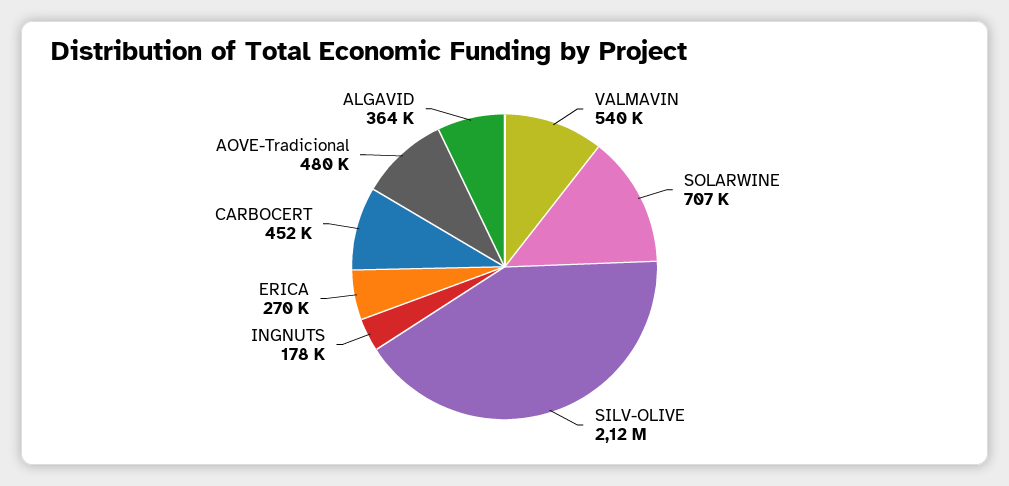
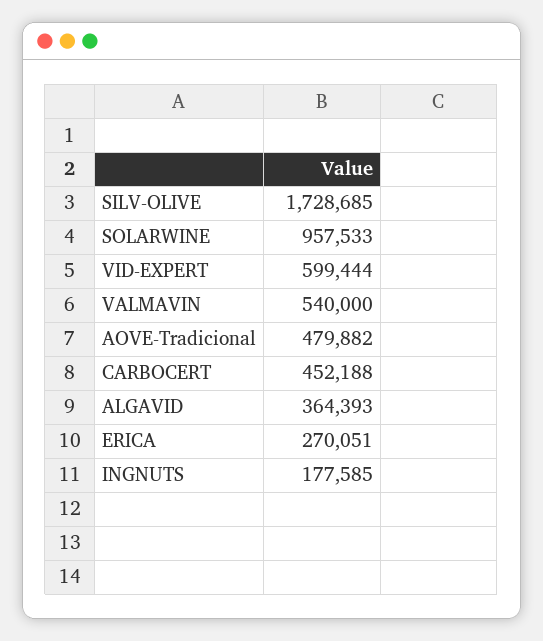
SOLARWINE: 707000 -> 957533
SILV-OLIVE: 2120000 -> 1728685
VID-EXPERT: none -> 599444

